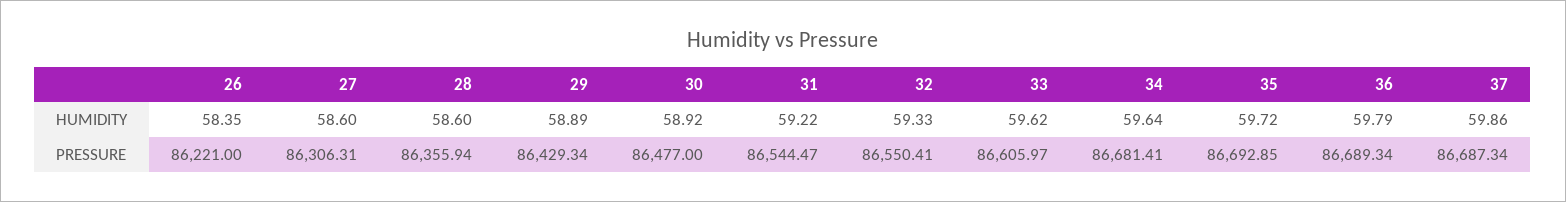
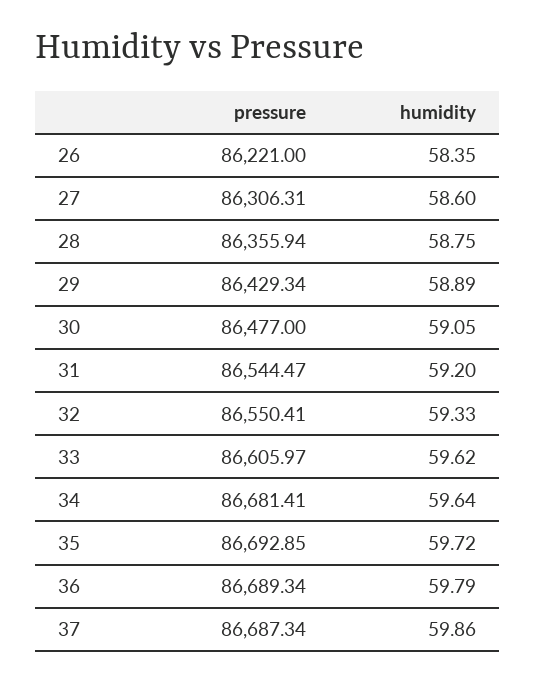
28, HUMIDITY: 58.6 -> 58.75
30, HUMIDITY: 58.92 -> 59.05
31, HUMIDITY: 59.22 -> 59.2

